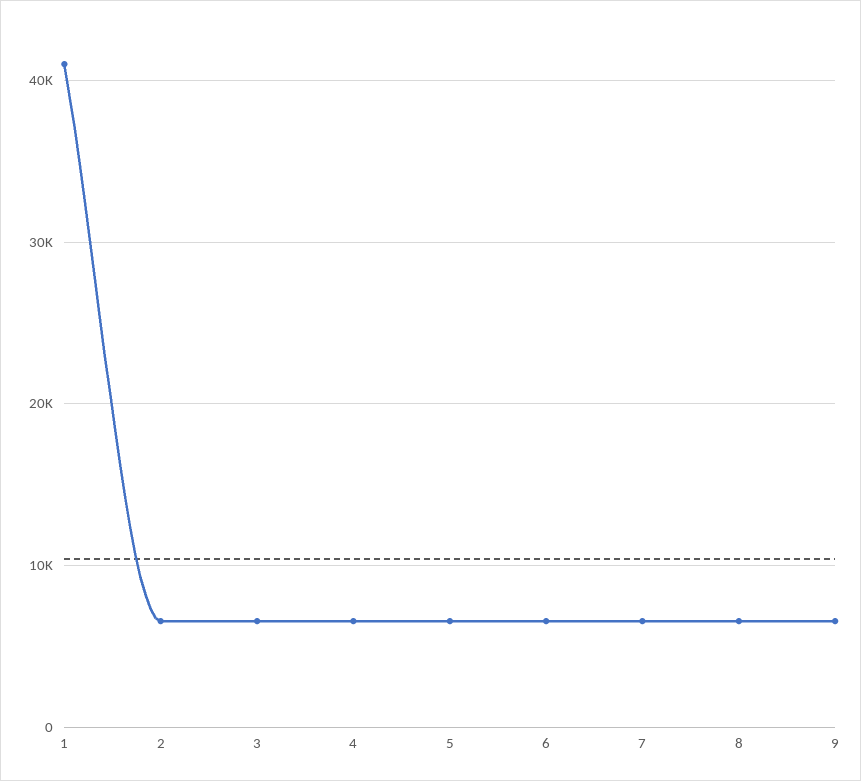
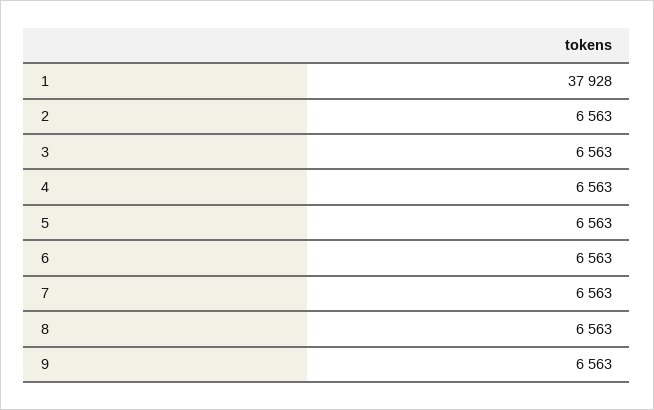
1: 41000 -> 37928

